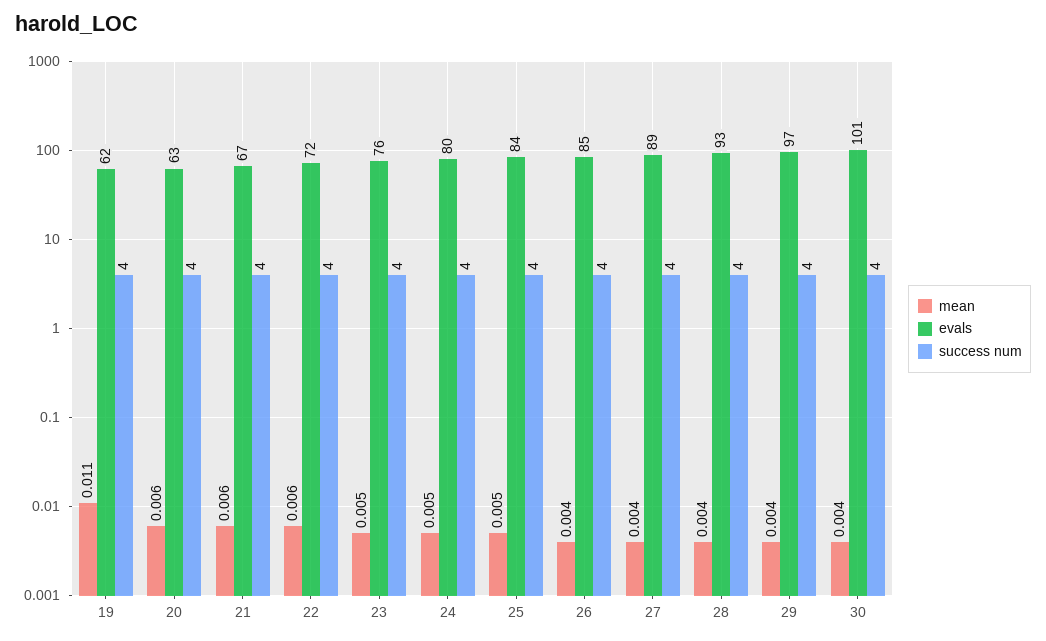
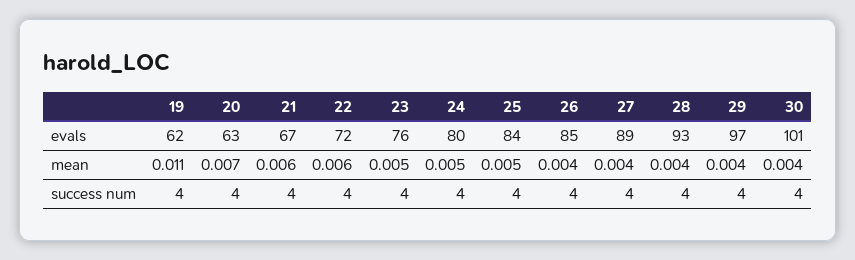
mean, 20: 0.006 -> 0.007

